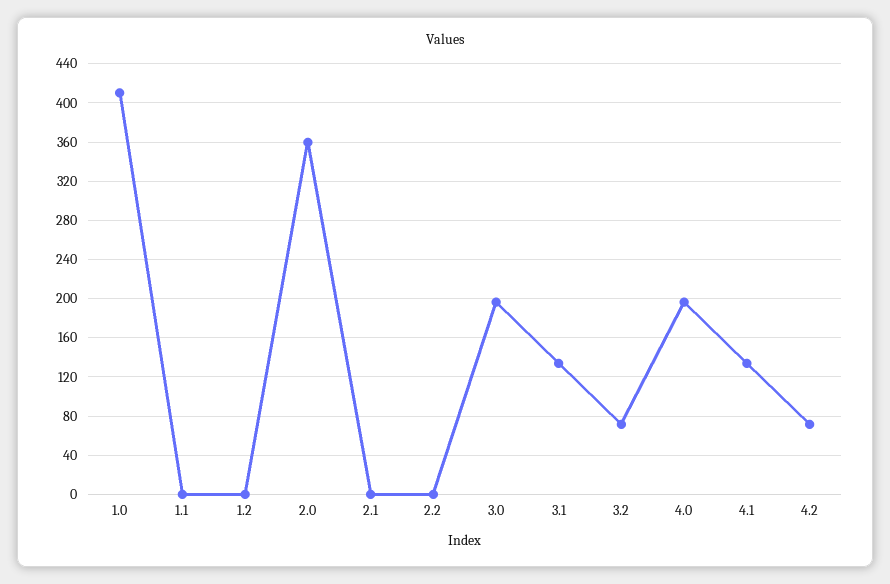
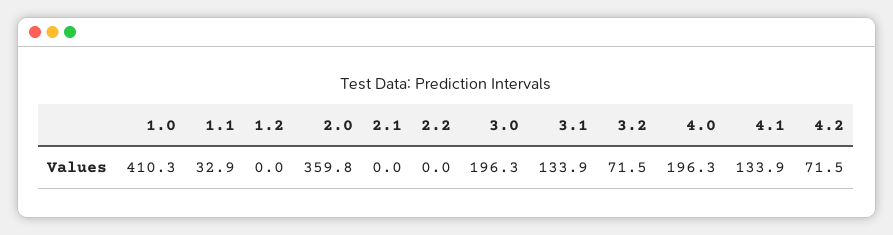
1.1: 0 -> 32.9

